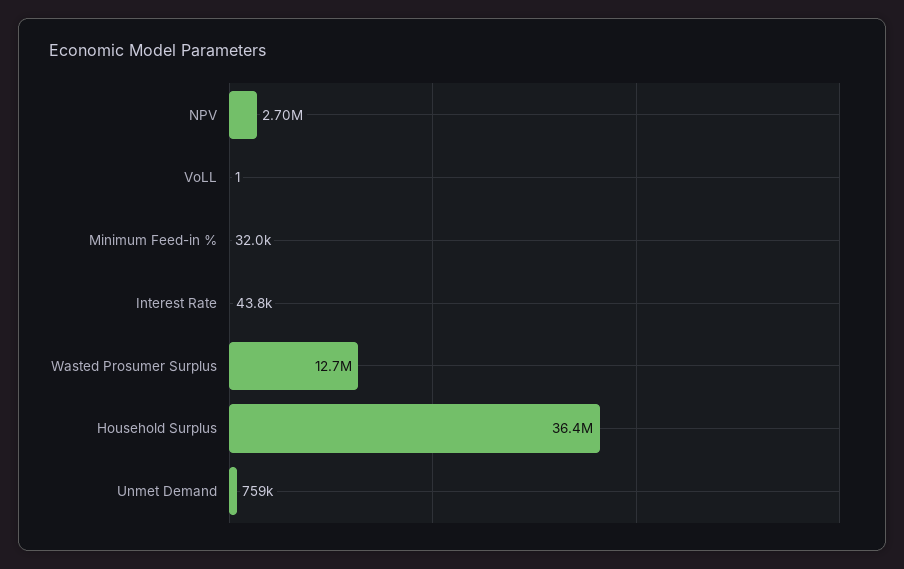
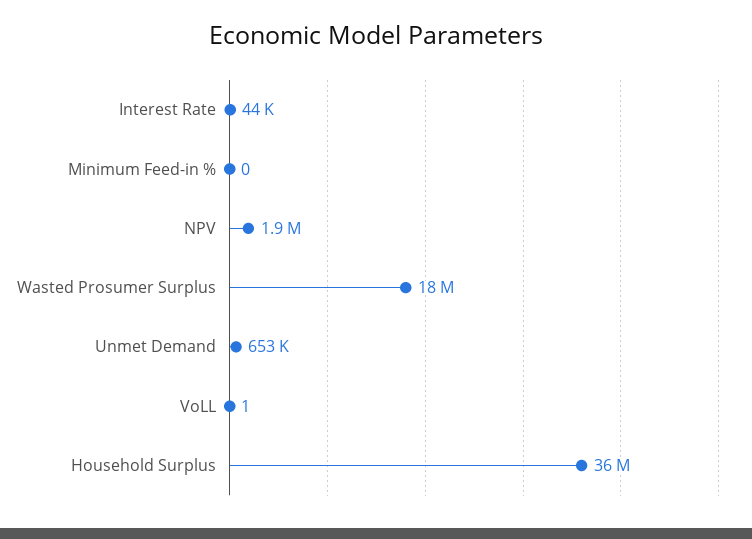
NPV: 2700000 -> 1900000
Minimum Feed-in %: 32000 -> 0
Wasted Prosumer Surplus: 12700000 -> 18000000
Unmet Demand: 759000 -> 653000

